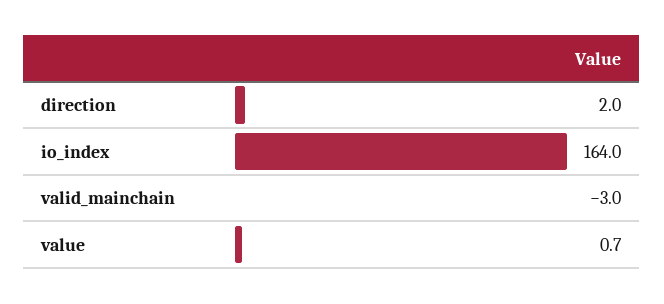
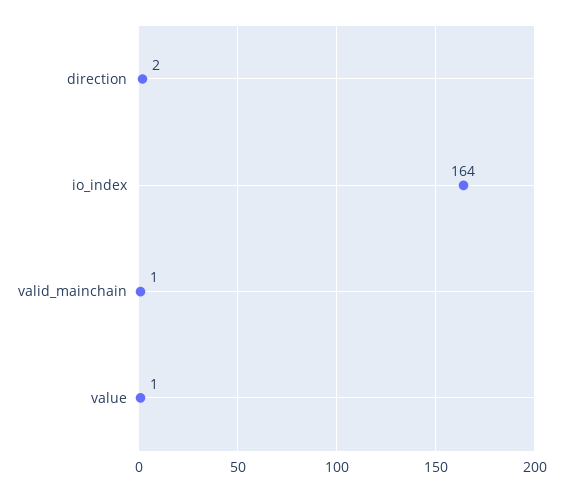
valid_mainchain: -3 -> 1

